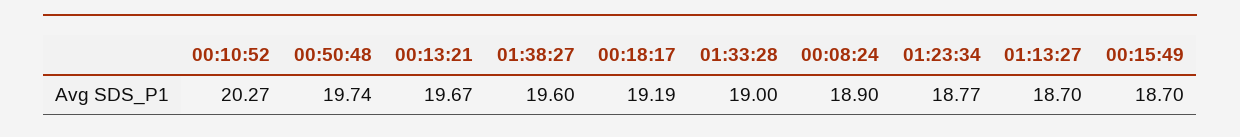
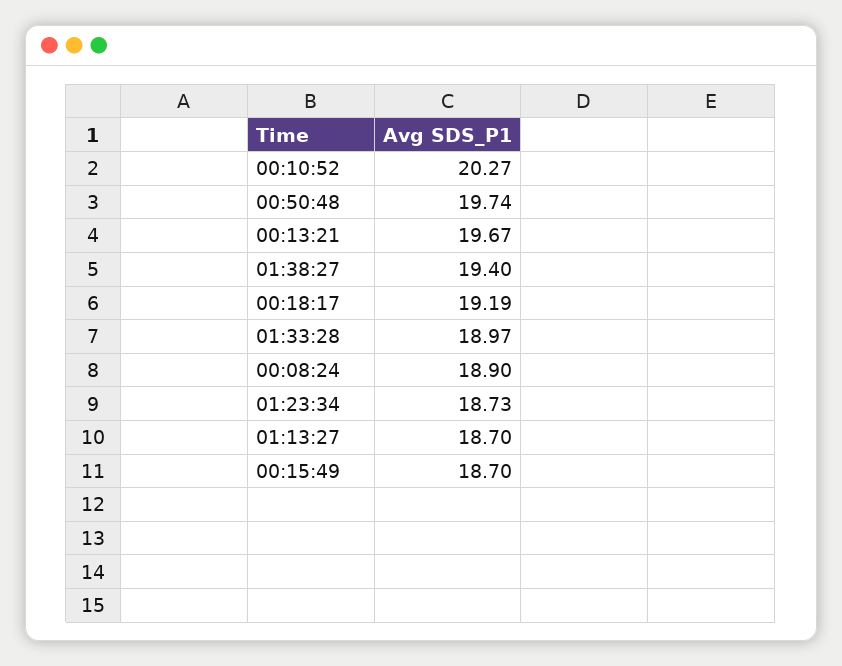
01:38:27: 19.6 -> 19.4
01:33:28: 19 -> 18.97
01:23:34: 18.77 -> 18.73

